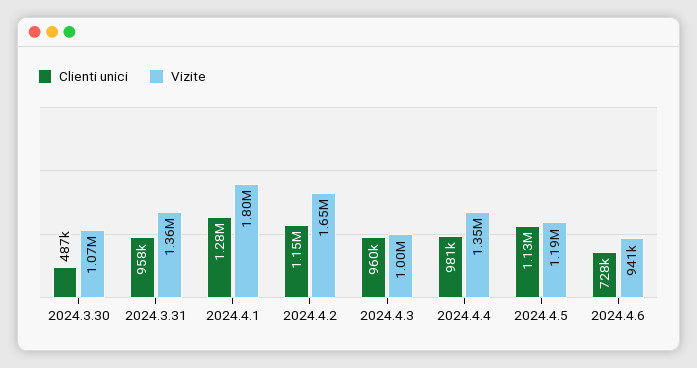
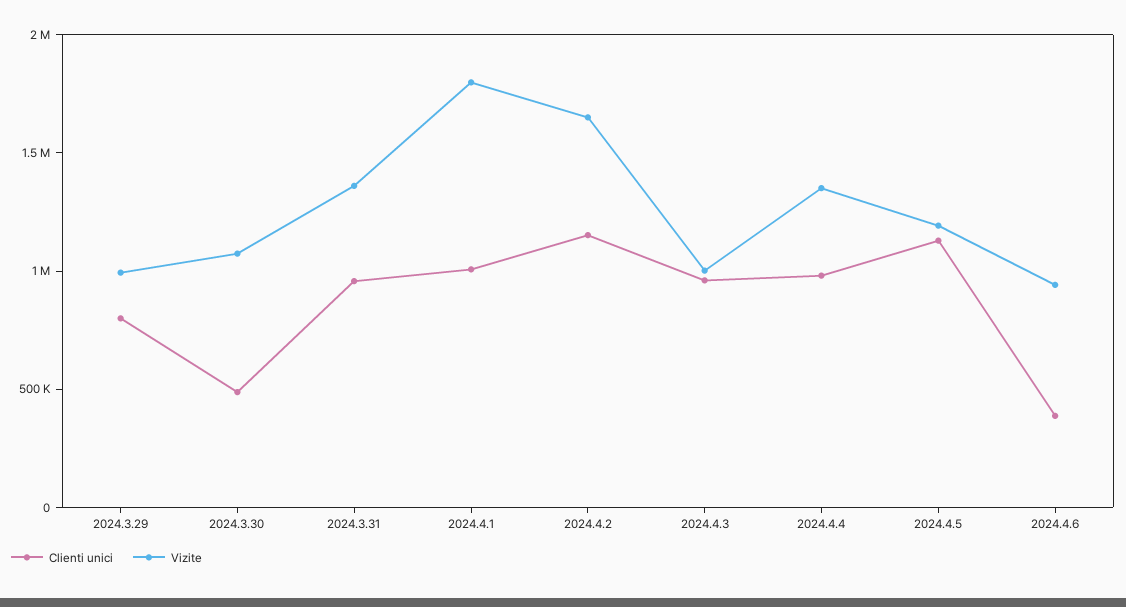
Clienti unici, 2024.4.1: 1280000 -> 1000000
Clienti unici, 2024.4.6: 728000 -> 400000
Clienti unici, 2024.3.29: none -> 800000
Vizite, 2024.3.29: none -> 1000000

